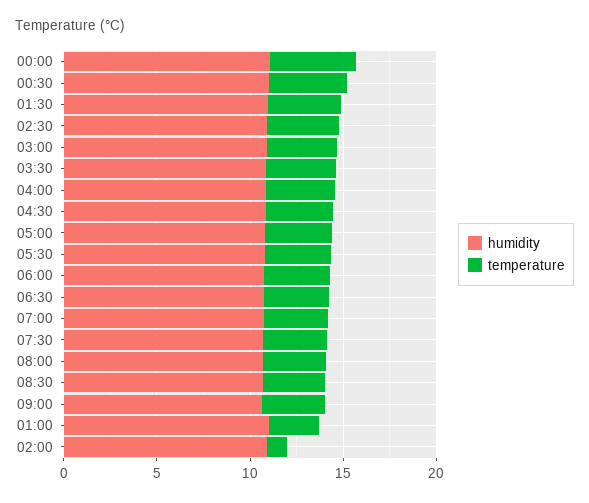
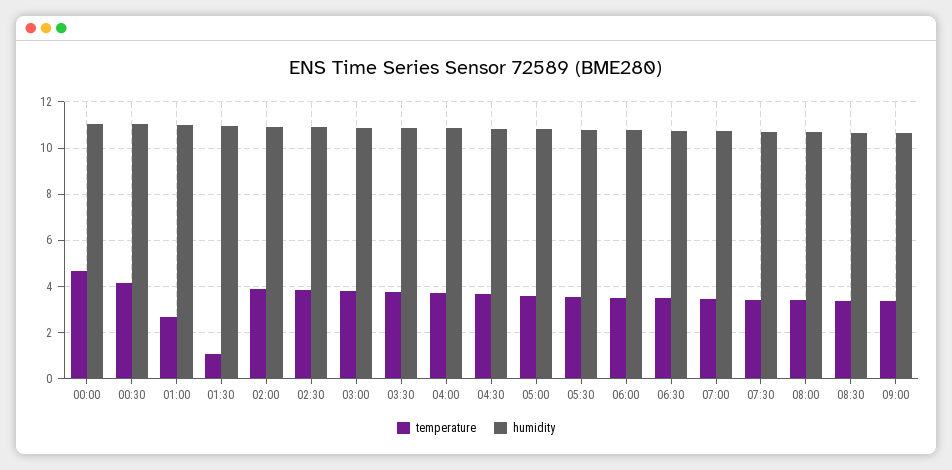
temperature, 01:30: 4 -> 1
temperature, 02:00: 1 -> 4

